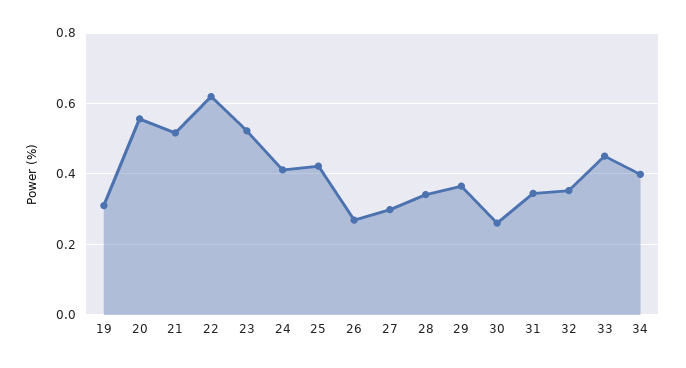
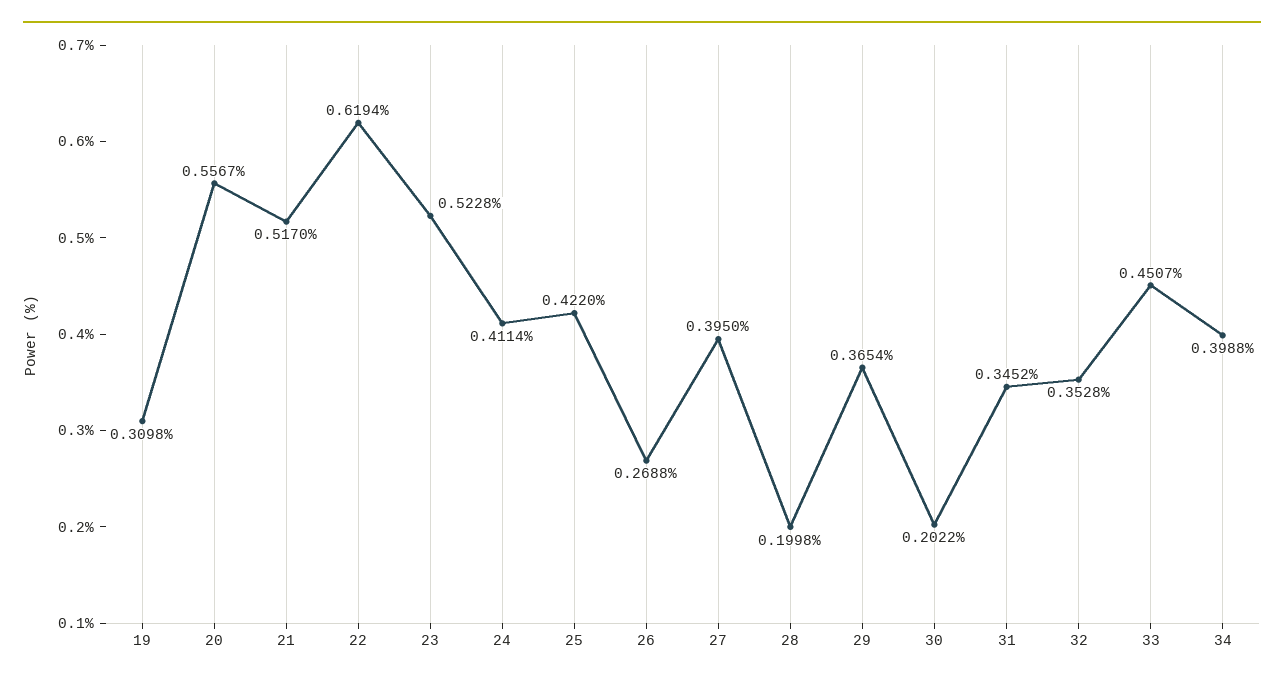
27: 0.3 -> 0.395
28: 0.34 -> 0.1998
30: 0.26 -> 0.2022

